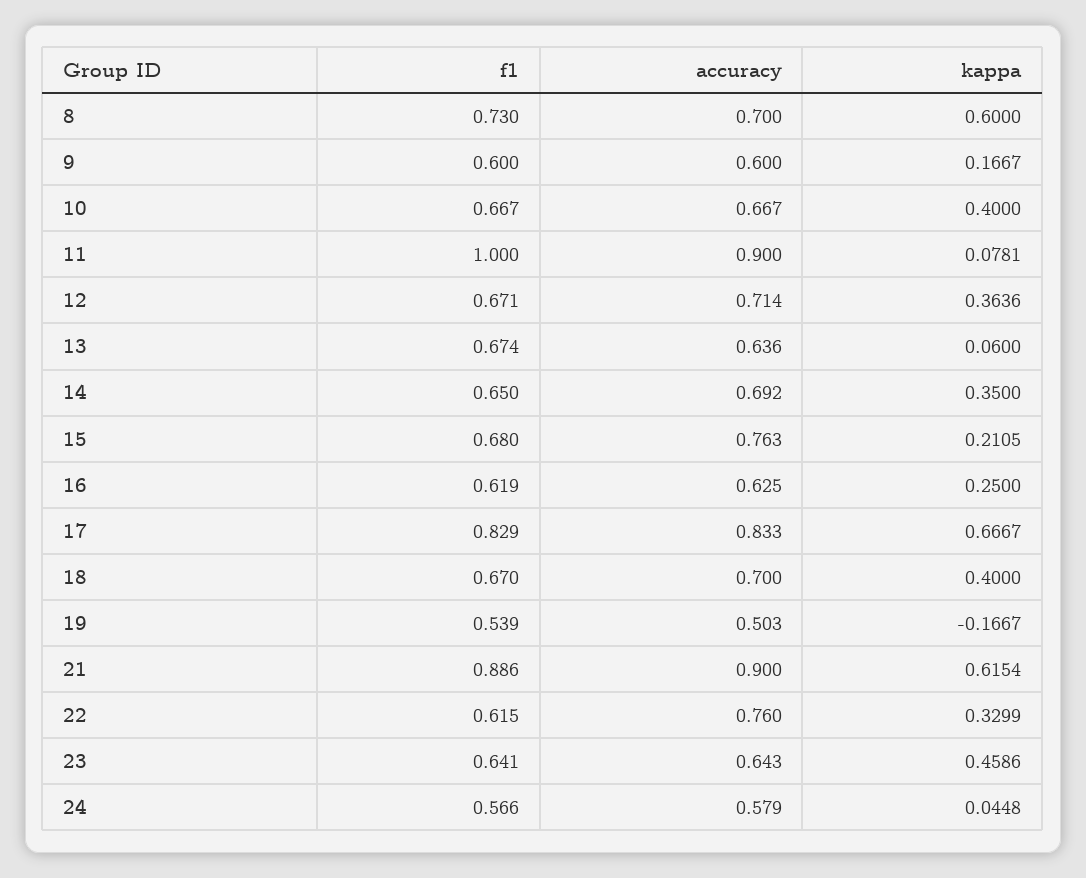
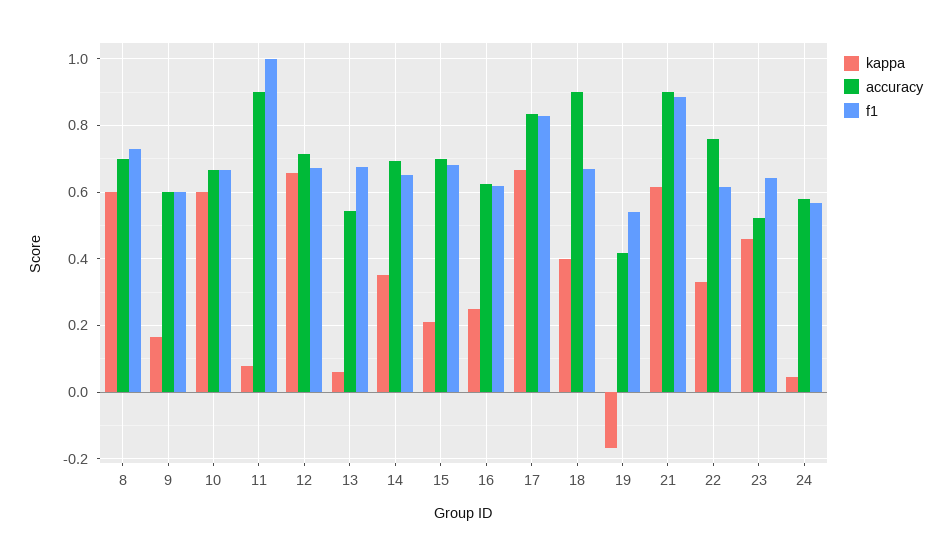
kappa, 10: 0.4 -> 0.6
kappa, 12: 0.3636 -> 0.66
accuracy, 13: 0.636 -> 0.54
accuracy, 15: 0.763 -> 0.7
accuracy, 18: 0.7 -> 0.9
accuracy, 19: 0.503 -> 0.42
accuracy, 23: 0.643 -> 0.52

